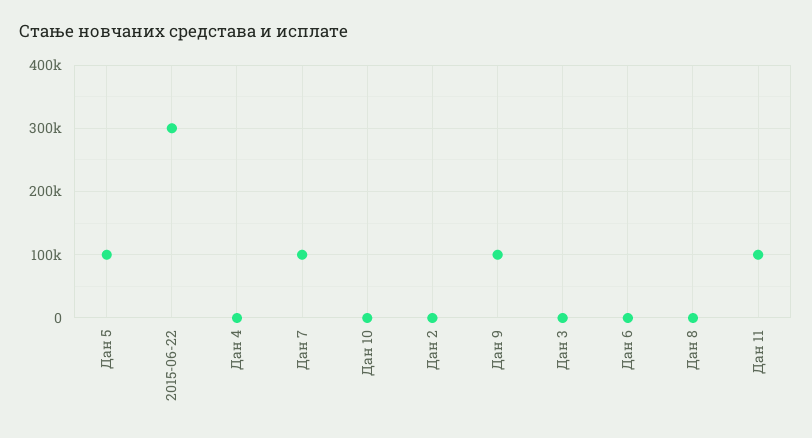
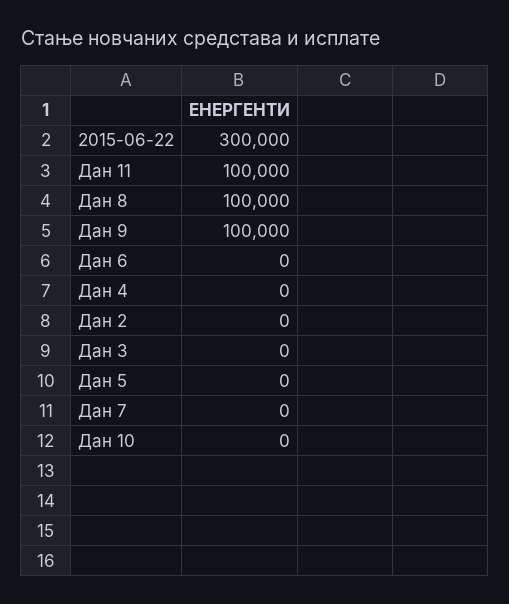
Дан 5: 100000 -> 0
Дан 7: 100000 -> 0
Дан 8: 0 -> 100000

